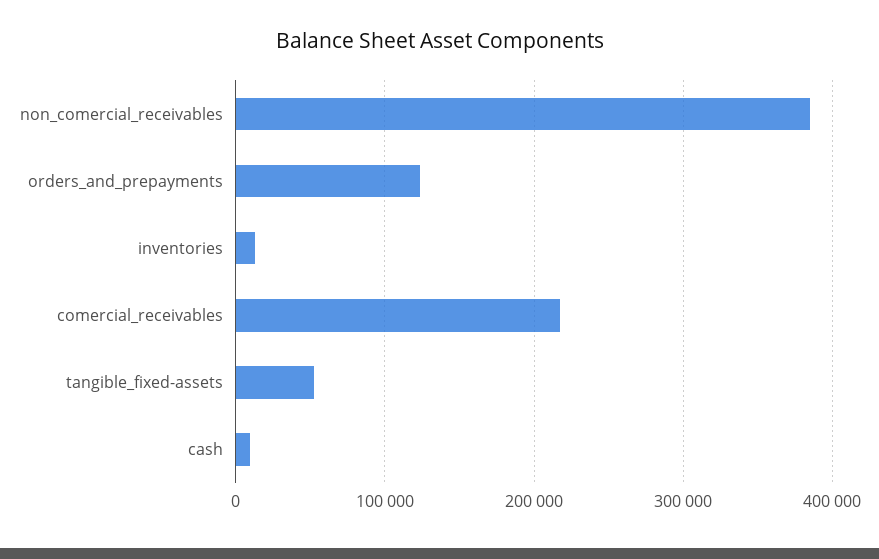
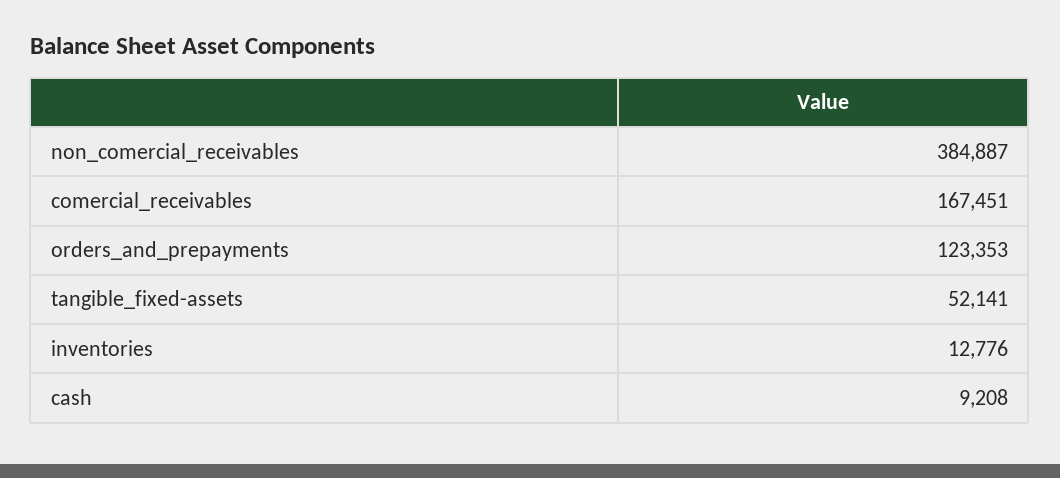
comercial_receivables: 220000 -> 167451

